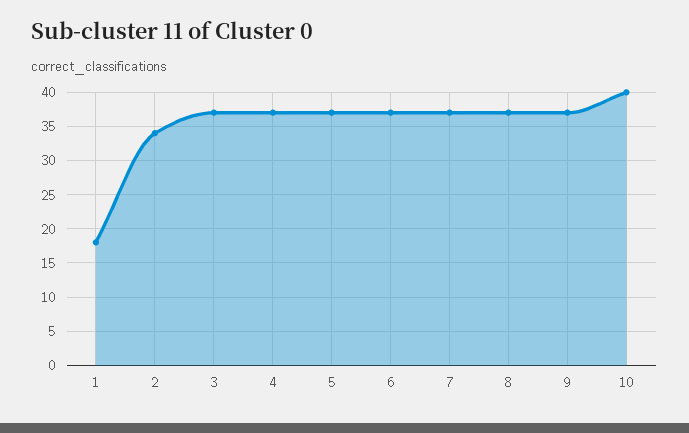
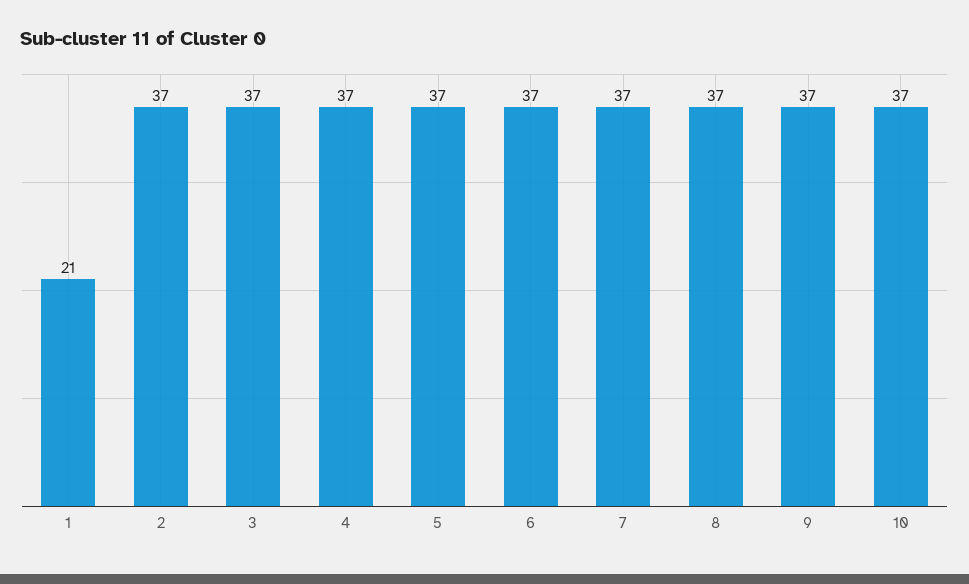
1: 18 -> 21
2: 34 -> 37
10: 40 -> 37

